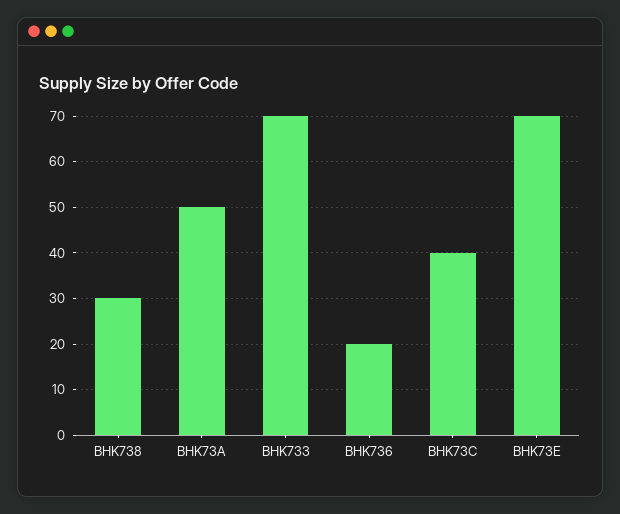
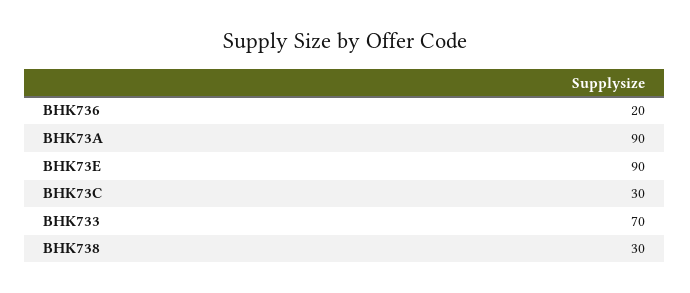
BHK73A: 50 -> 90
BHK73C: 40 -> 30
BHK73E: 70 -> 90

